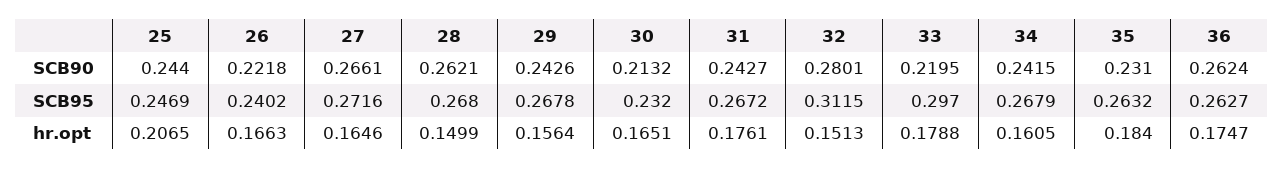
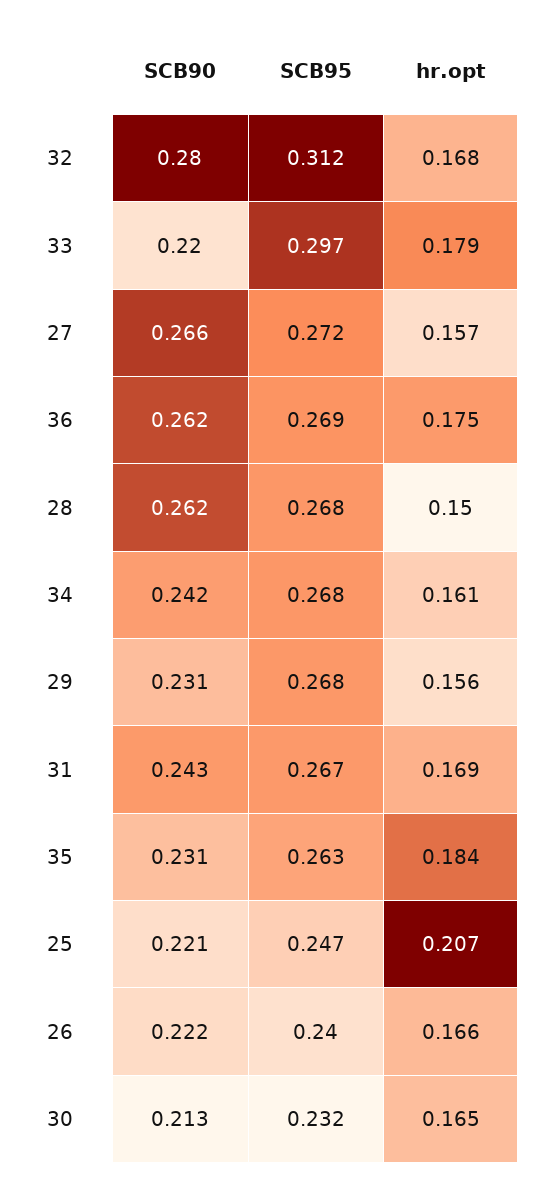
25, SCB90: 0.244 -> 0.221
29, SCB90: 0.2426 -> 0.231
36, SCB95: 0.2627 -> 0.269
27, hr.opt: 0.1646 -> 0.157
31, hr.opt: 0.1761 -> 0.169
32, hr.opt: 0.1513 -> 0.168

